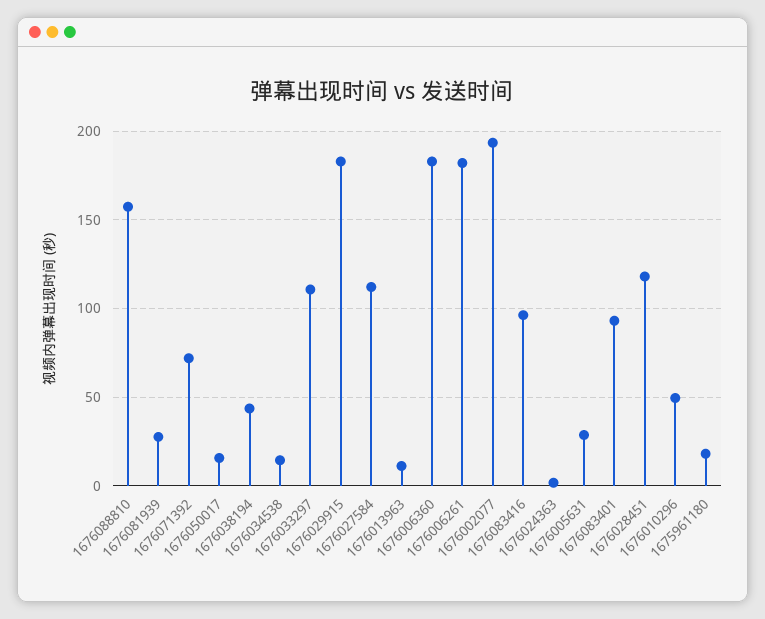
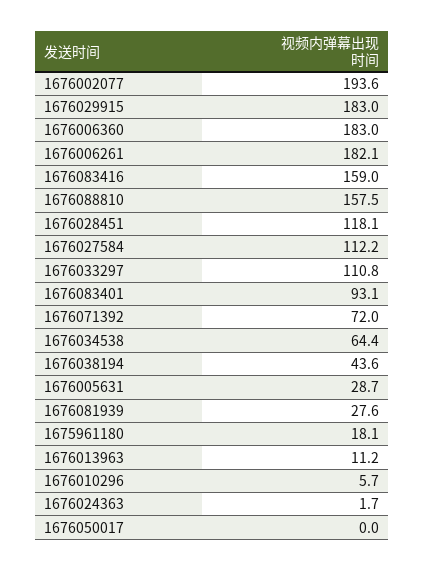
1676050017: 15 -> 0
1676034538: 15 -> 64.4
1676083416: 95 -> 159
1676010296: 50 -> 5.7

